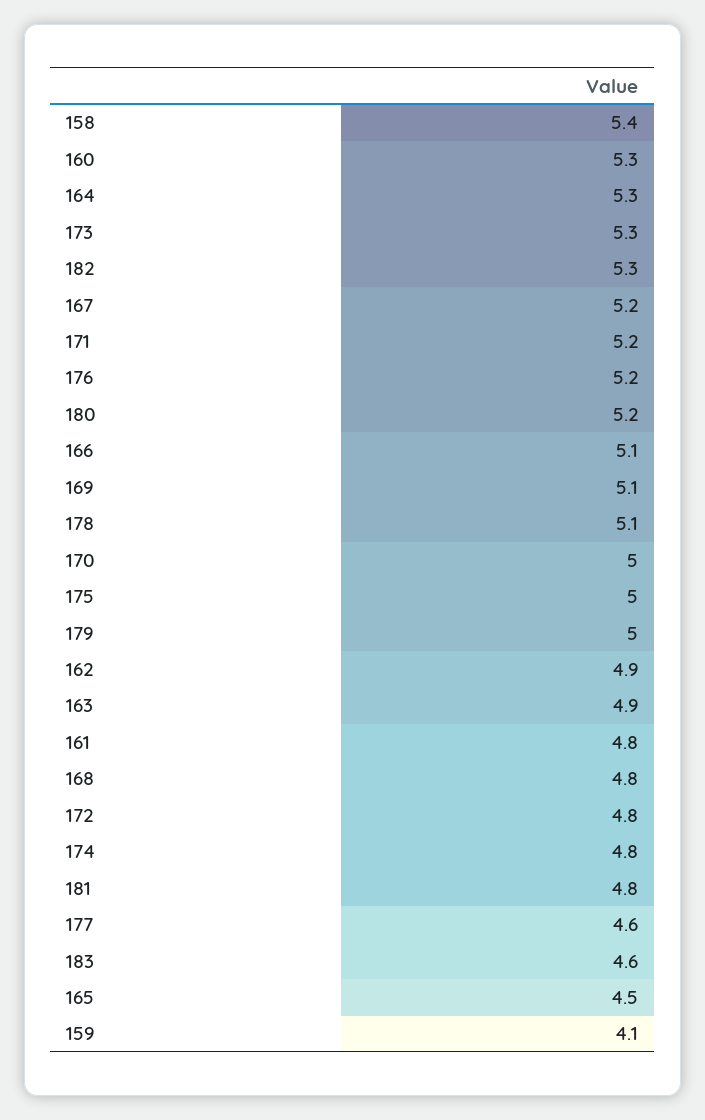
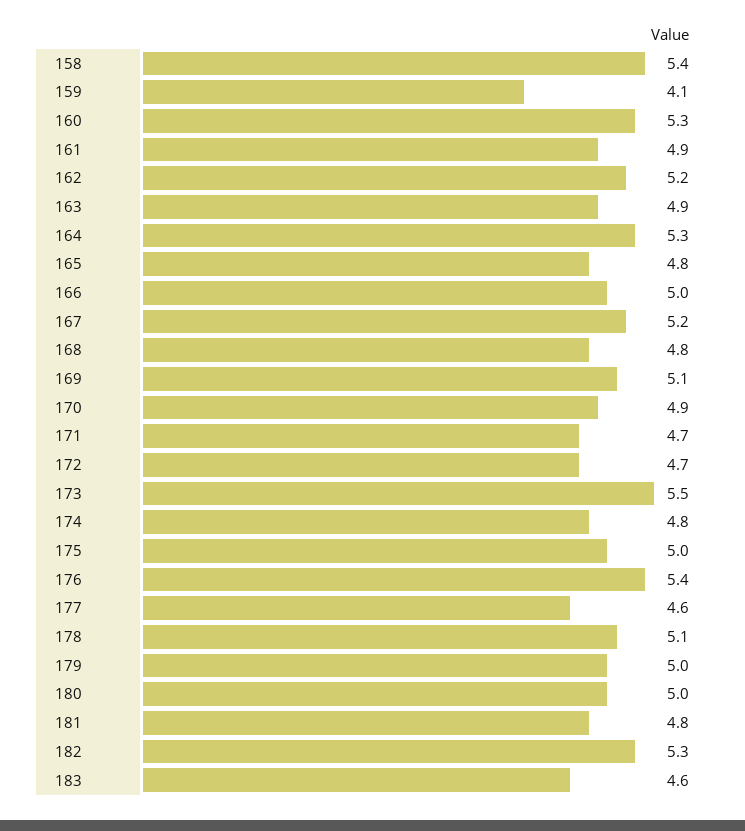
173: 5.3 -> 5.5
171: 5.2 -> 4.7
176: 5.2 -> 5.4
180: 5.2 -> 5
166: 5.1 -> 5
170: 5 -> 4.9
162: 4.9 -> 5.2
161: 4.8 -> 4.9
172: 4.8 -> 4.7
165: 4.5 -> 4.8

